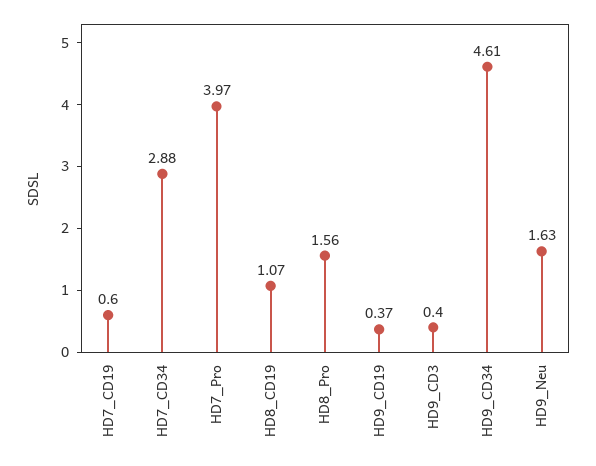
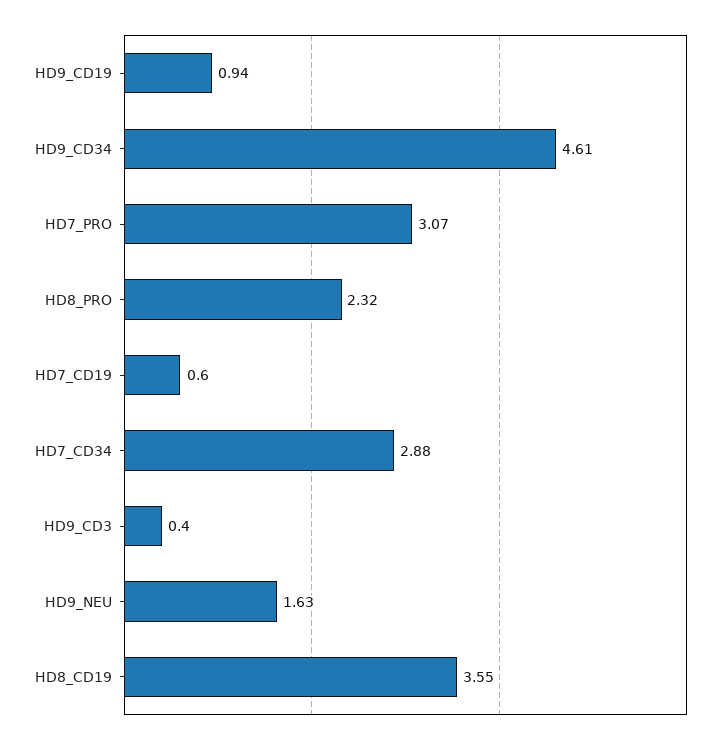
HD7_Pro: 3.97 -> 3.07
HD8_CD19: 1.07 -> 3.55
HD8_Pro: 1.56 -> 2.32
HD9_CD19: 0.37 -> 0.94

